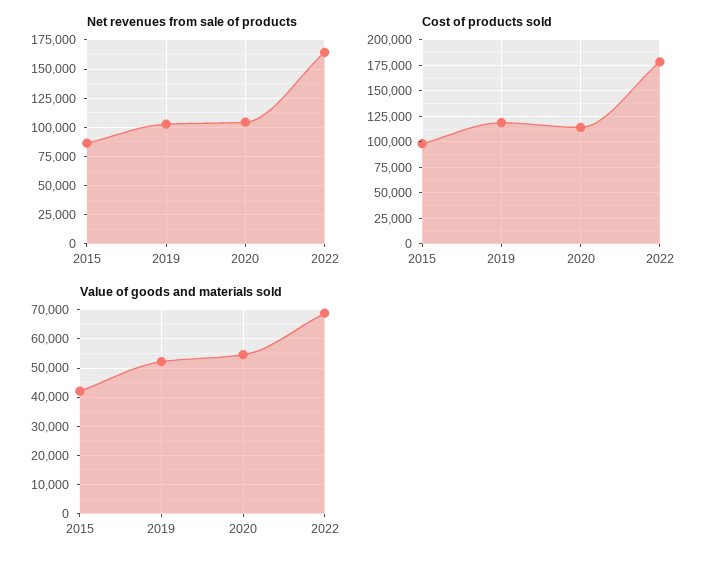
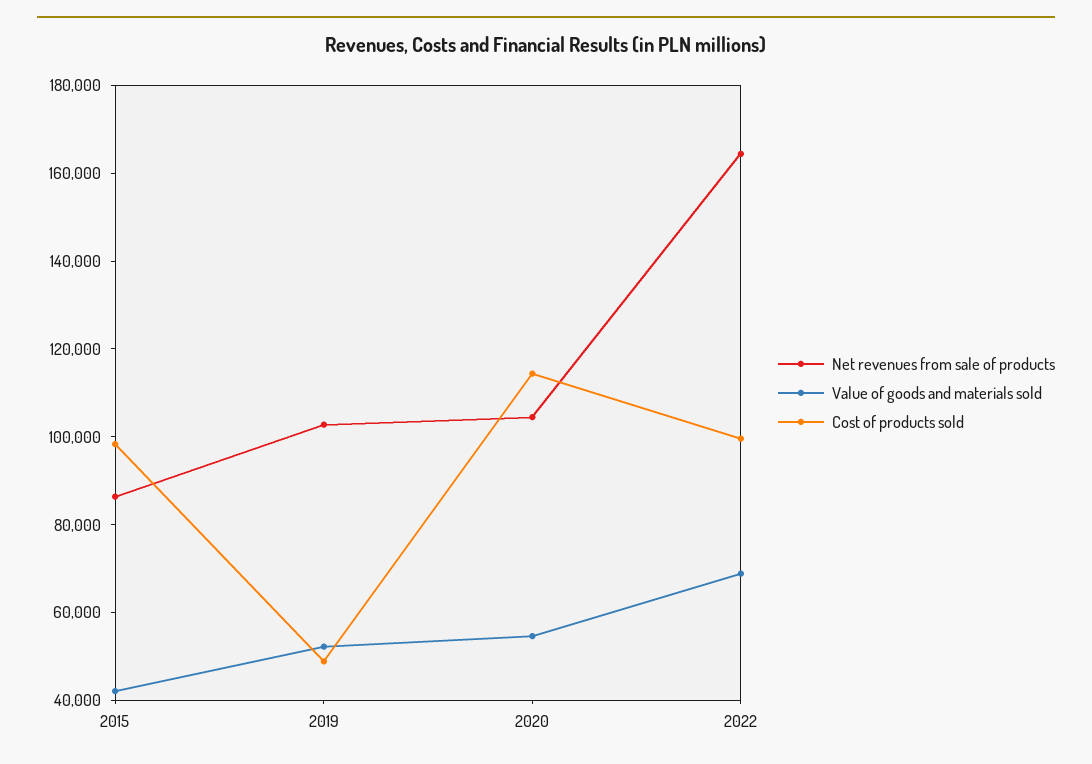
Cost of products sold, 2019: 125000 -> 50000
Cost of products sold, 2022: 175000 -> 100000

